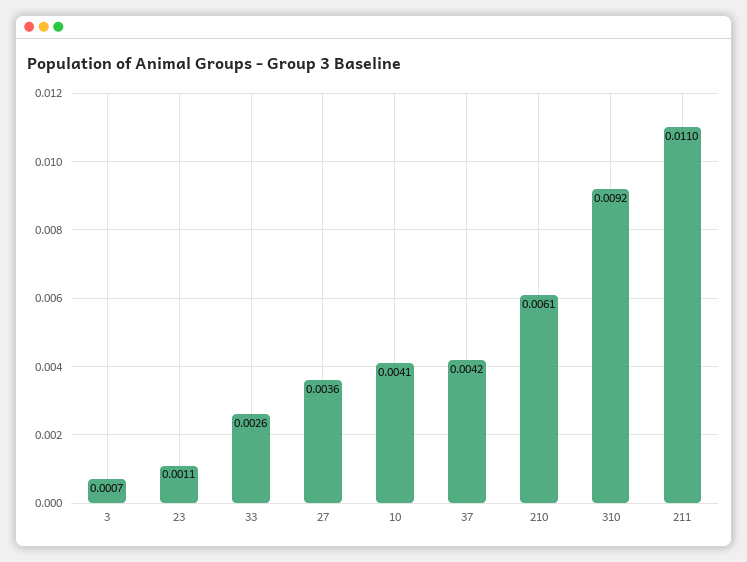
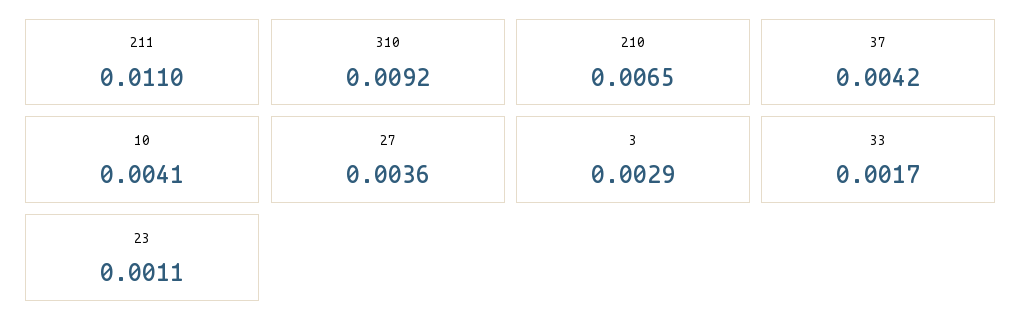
3: 0.0007 -> 0.0029
33: 0.0026 -> 0.0017
210: 0.0061 -> 0.0065

